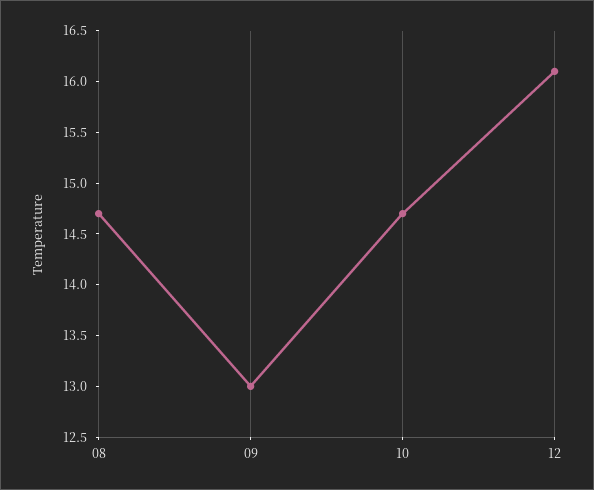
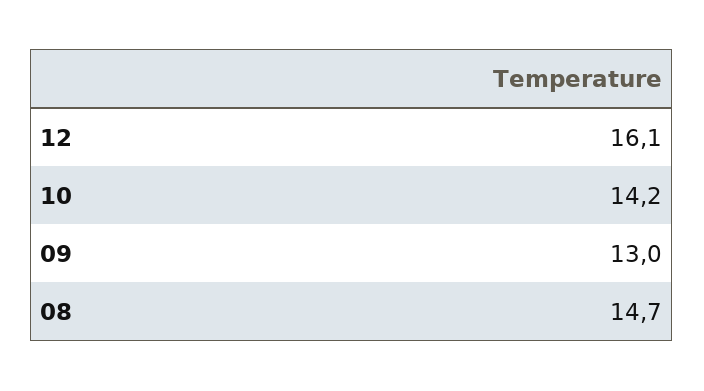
10: 14.7 -> 14.2

